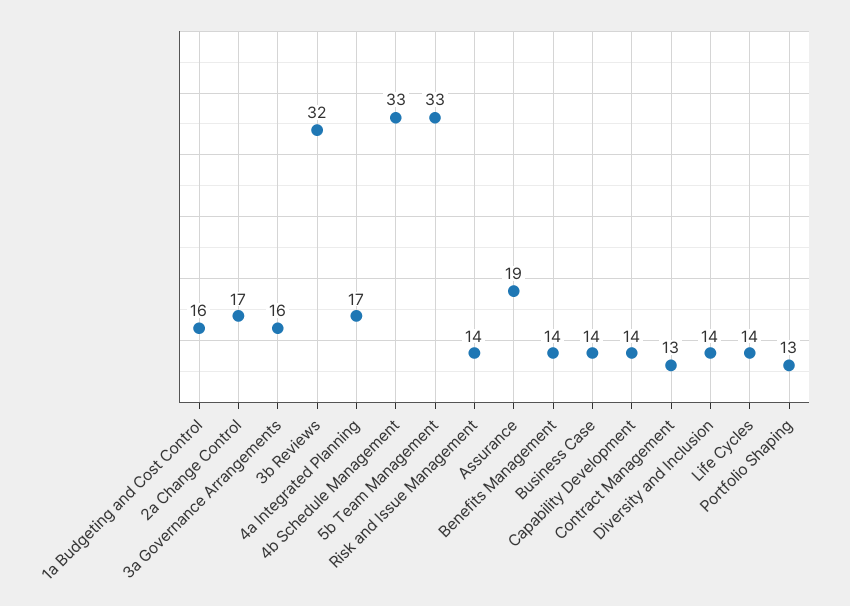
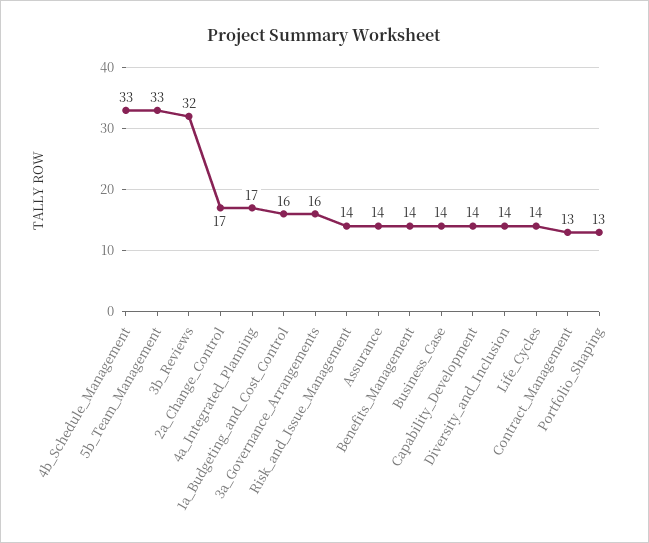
Assurance: 19 -> 14

